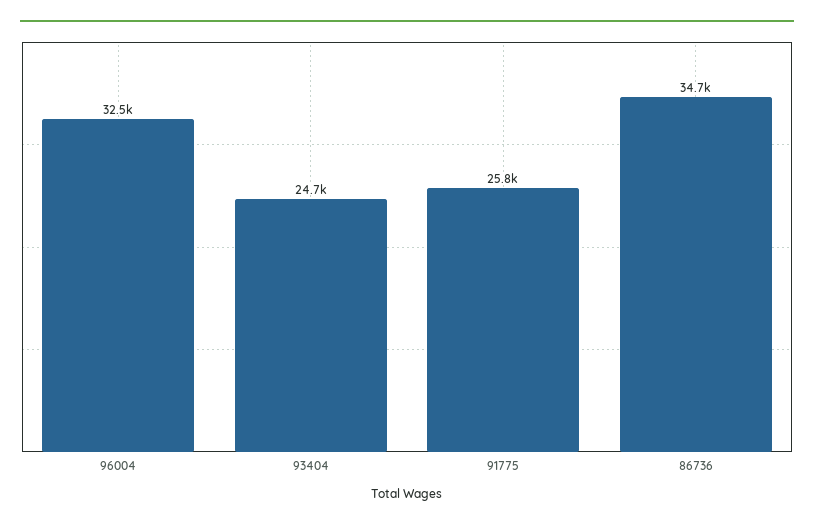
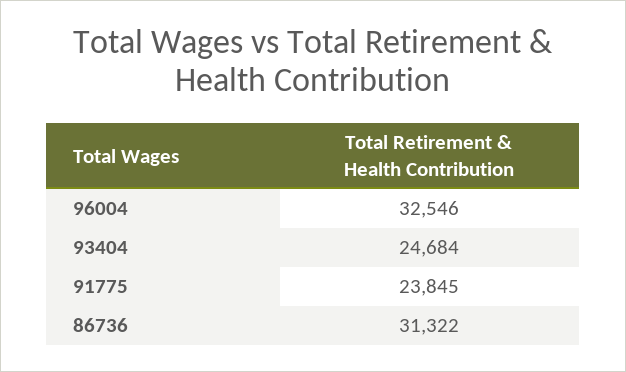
91775: 25800 -> 23845
86736: 34700 -> 31322

